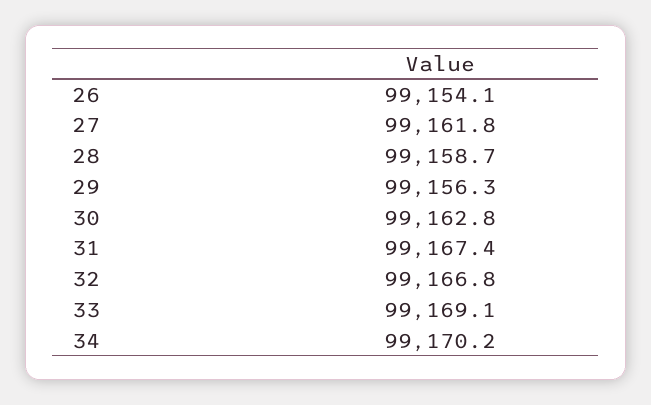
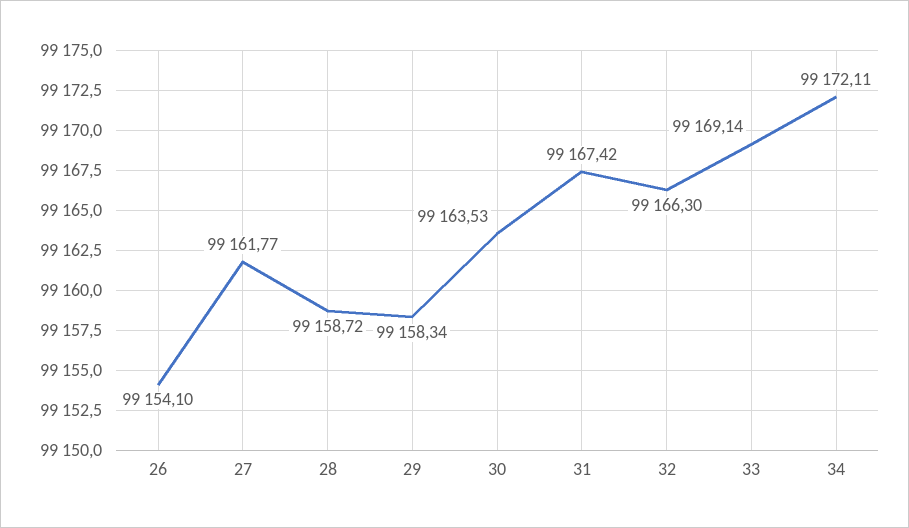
29: 99156.3 -> 99158.34
30: 99162.8 -> 99163.53
32: 99166.8 -> 99166.3
34: 99170.2 -> 99172.11

